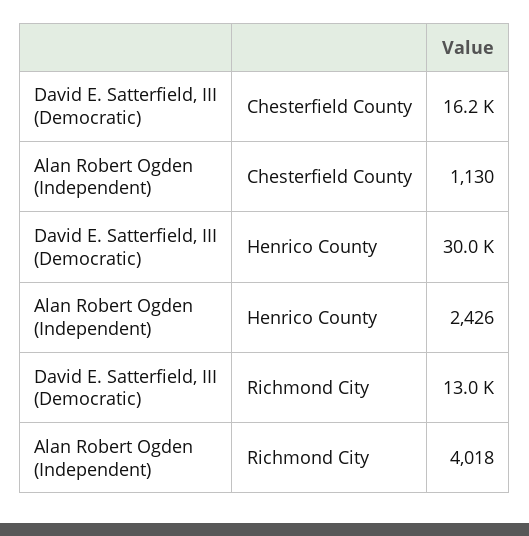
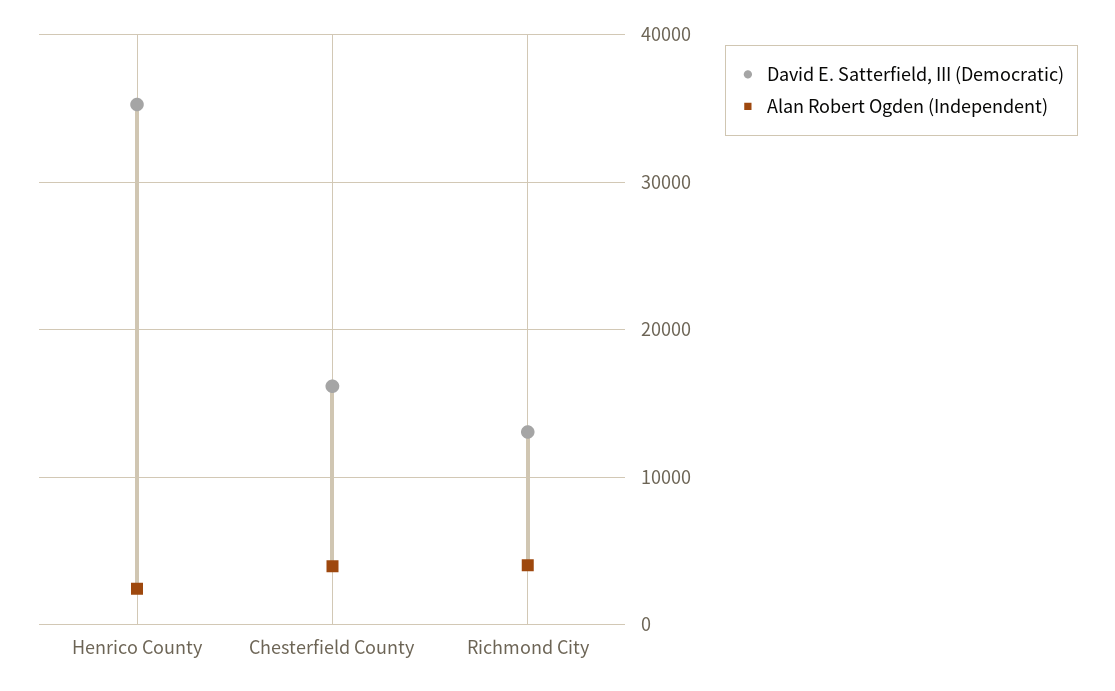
Alan Robert Ogden (Independent), Chesterfield County: 1130 -> 4000
David E. Satterfield, III (Democratic), Henrico County: 30000 -> 35000

